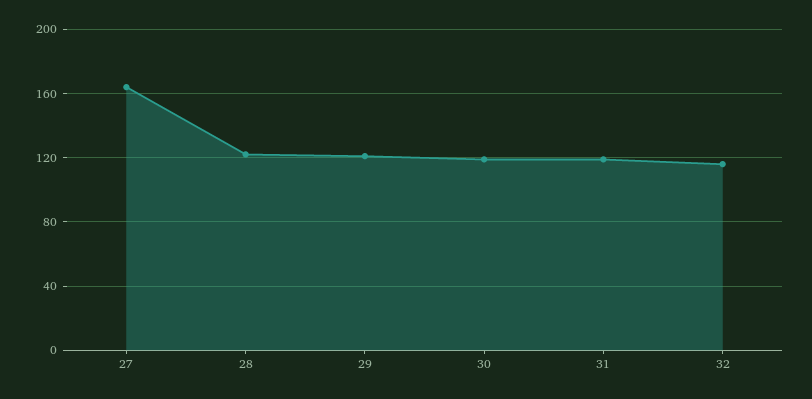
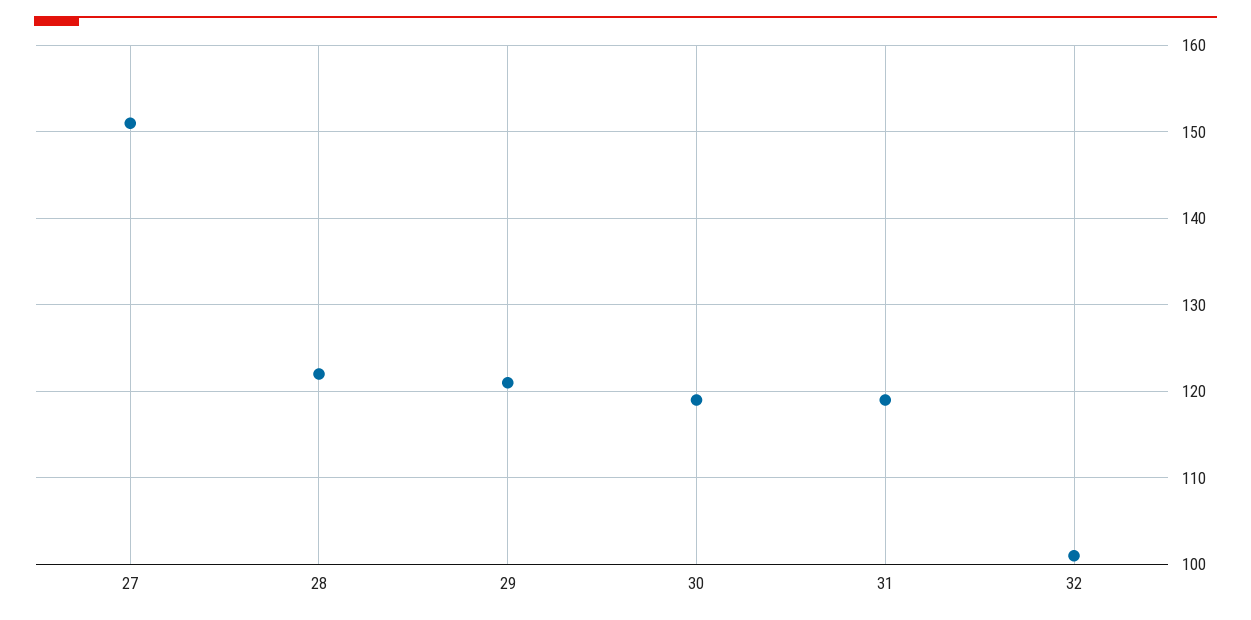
27: 165 -> 151
32: 115 -> 101

